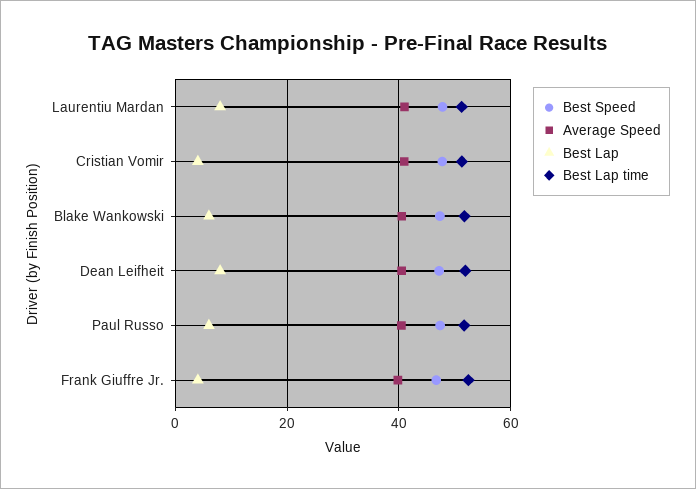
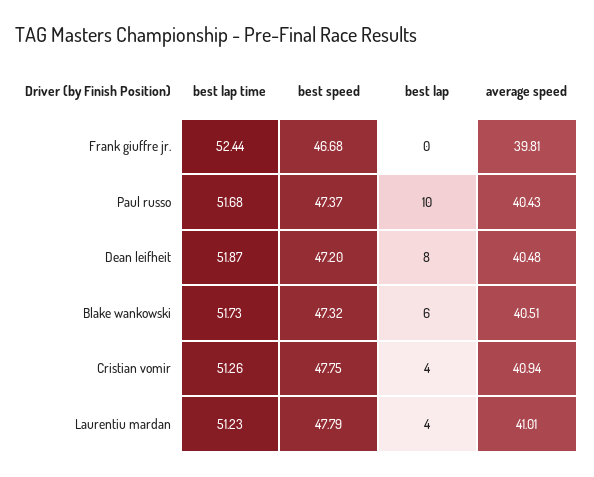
Best Lap, Laurentiu Mardan: 8 -> 4
Best Lap, Paul Russo: 6 -> 10
Best Lap, Frank Giuffre Jr.: 4 -> 0

